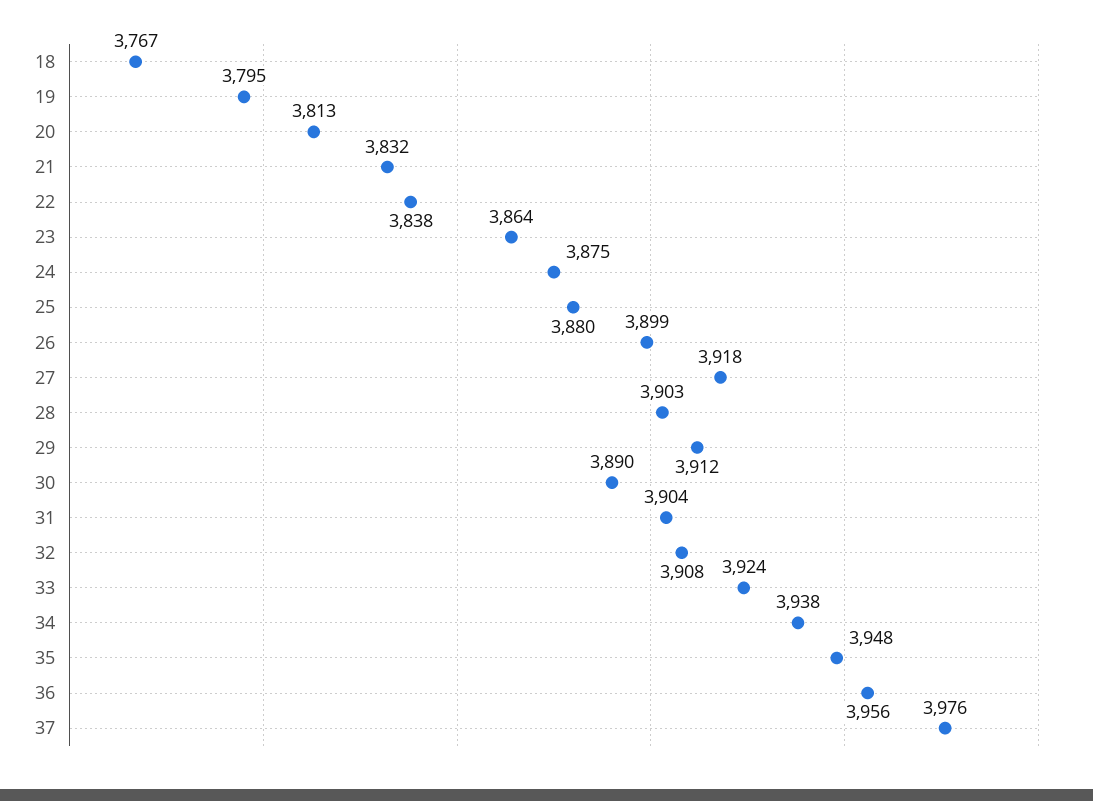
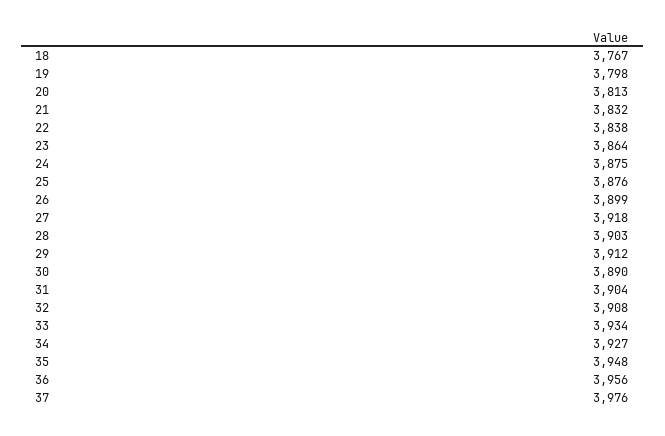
19: 3795 -> 3798
25: 3880 -> 3876
33: 3924 -> 3934
34: 3938 -> 3927

